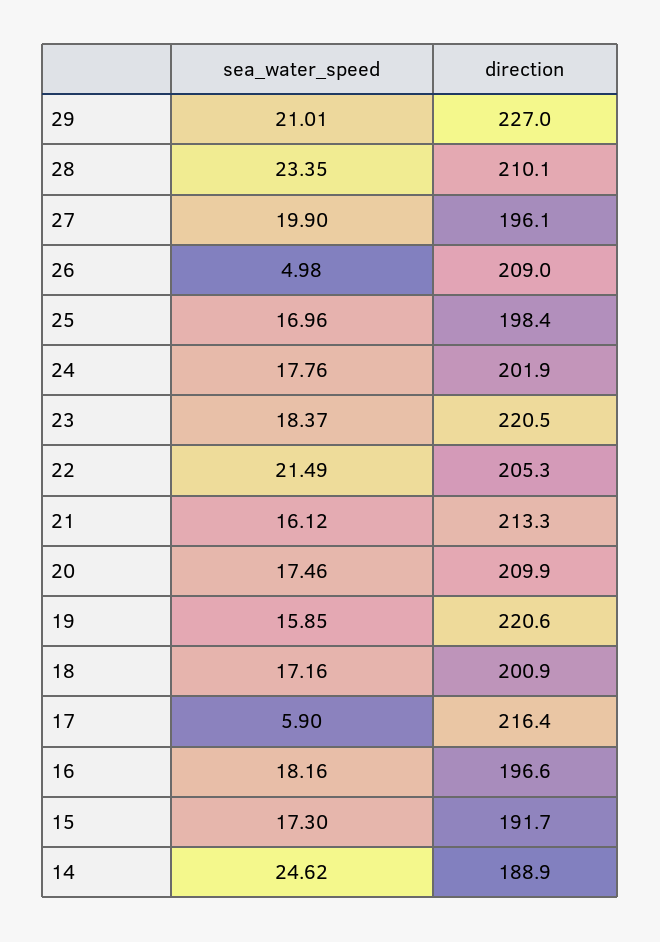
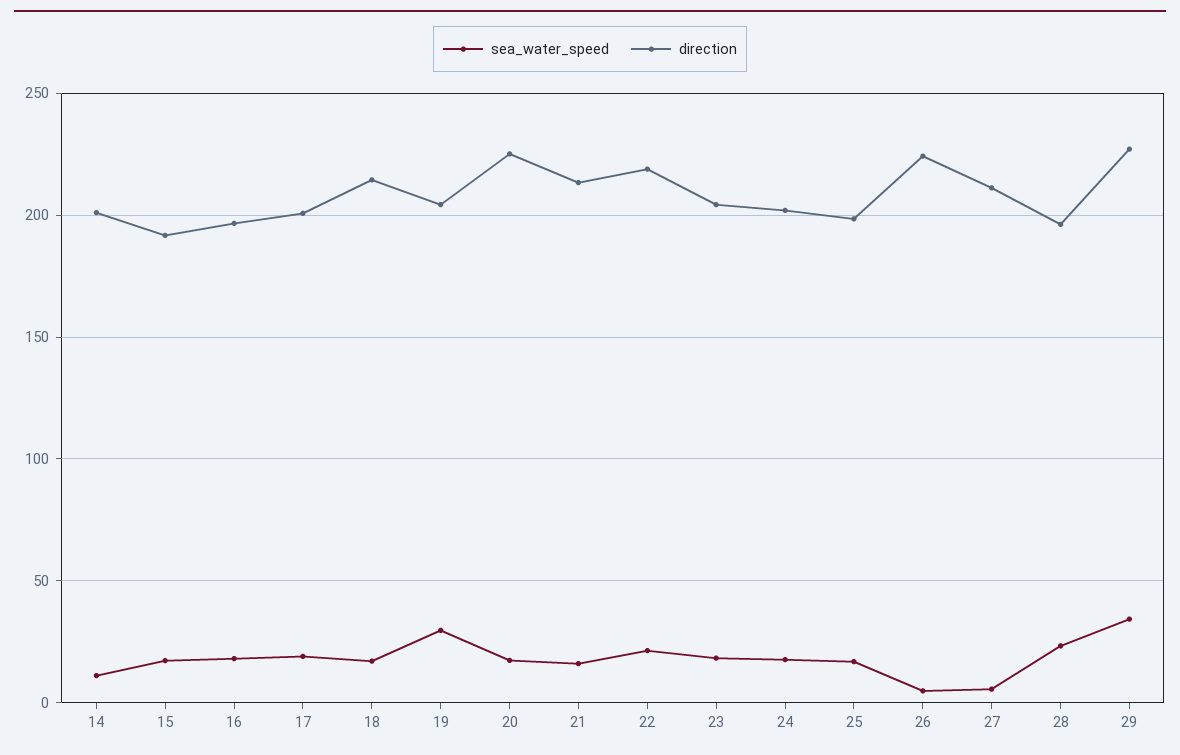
sea_water_speed, 29: 21.01 -> 35
direction, 28: 210.1 -> 195
sea_water_speed, 27: 19.9 -> 5
direction, 27: 196.1 -> 210
direction, 26: 209 -> 225
direction, 23: 220.5 -> 205
direction, 22: 205.3 -> 220
direction, 20: 209.9 -> 225
sea_water_speed, 19: 15.85 -> 30
direction, 19: 220.6 -> 205
direction, 18: 200.9 -> 215
sea_water_speed, 17: 5.9 -> 20
direction, 17: 216.4 -> 200
sea_water_speed, 14: 24.62 -> 10
direction, 14: 188.9 -> 200

